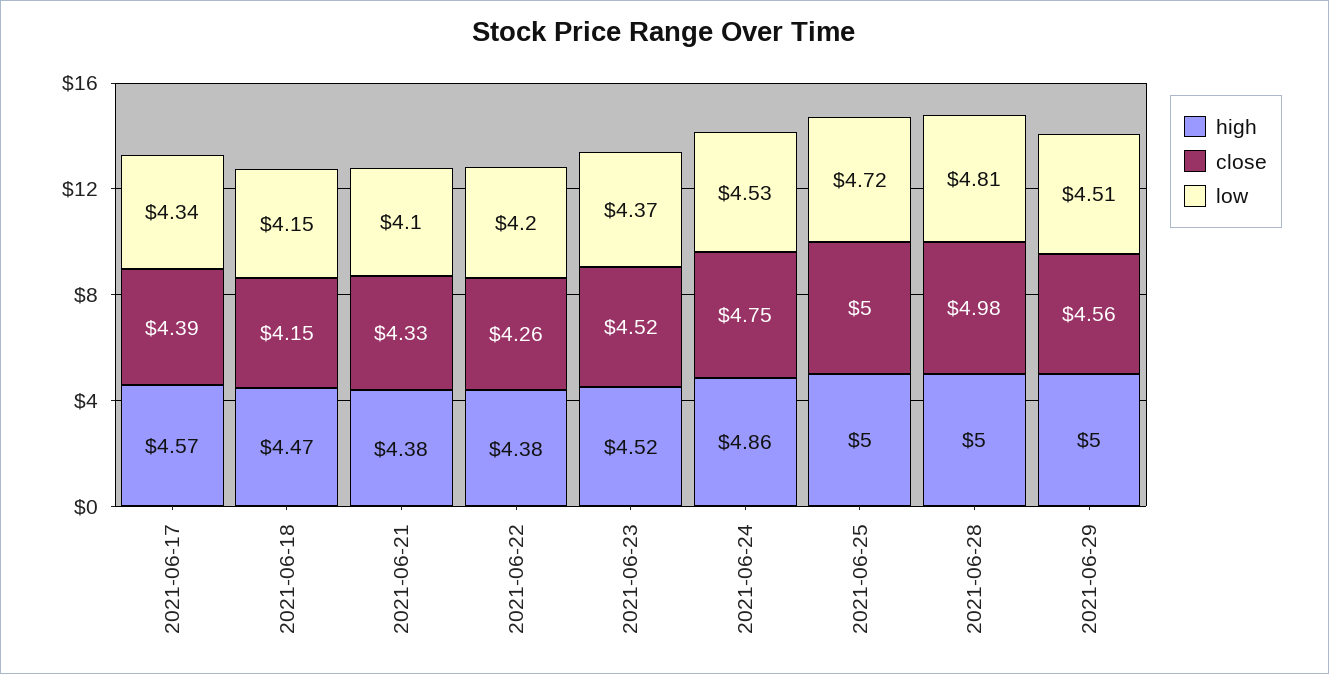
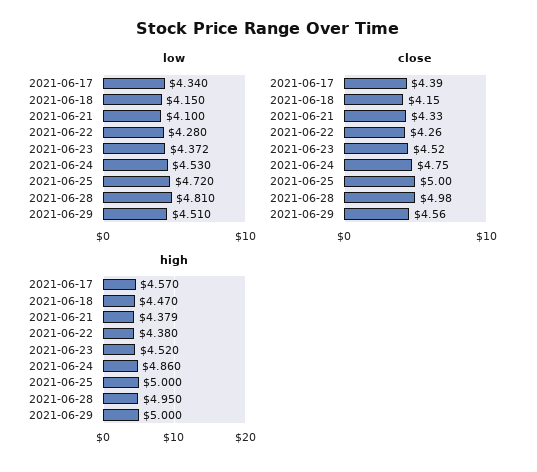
low, 2021-06-22: 4.2 -> 4.28
high, 2021-06-28: 5 -> 4.95

